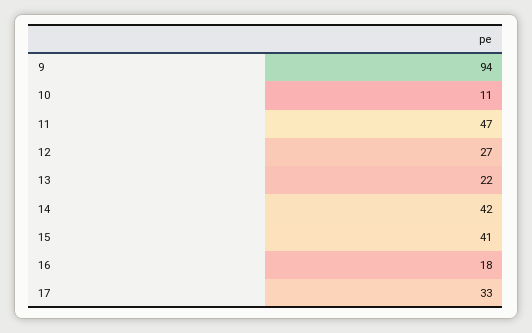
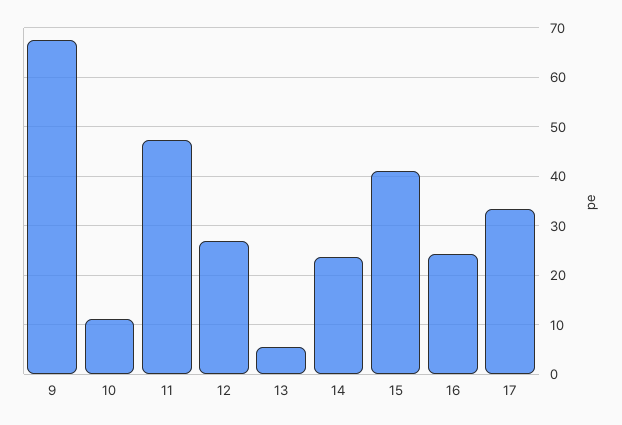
9: 94 -> 68
13: 22 -> 6
14: 42 -> 24
16: 18 -> 24

